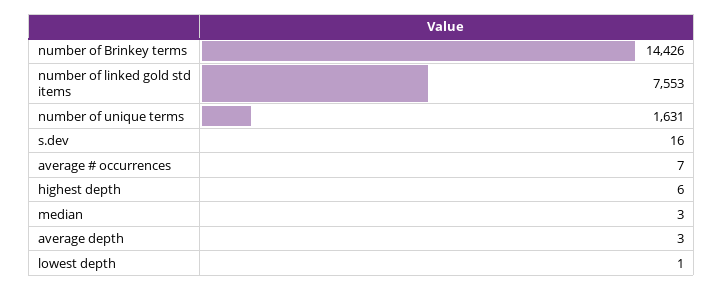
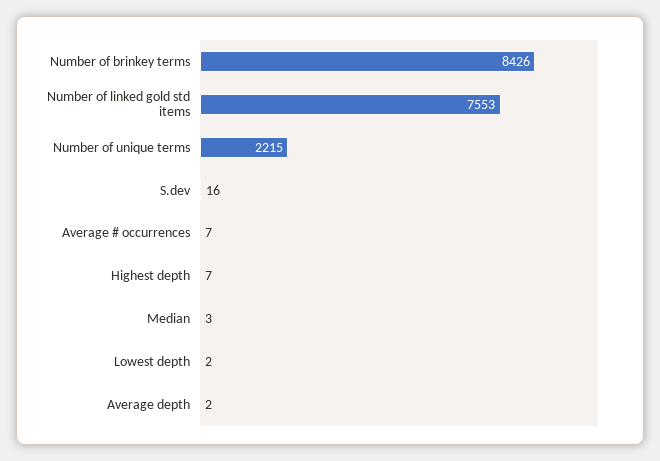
number of Brinkey terms: 14426 -> 8426
number of unique terms: 1631 -> 2215
highest depth: 6 -> 7
average depth: 3 -> 2
lowest depth: 1 -> 2

